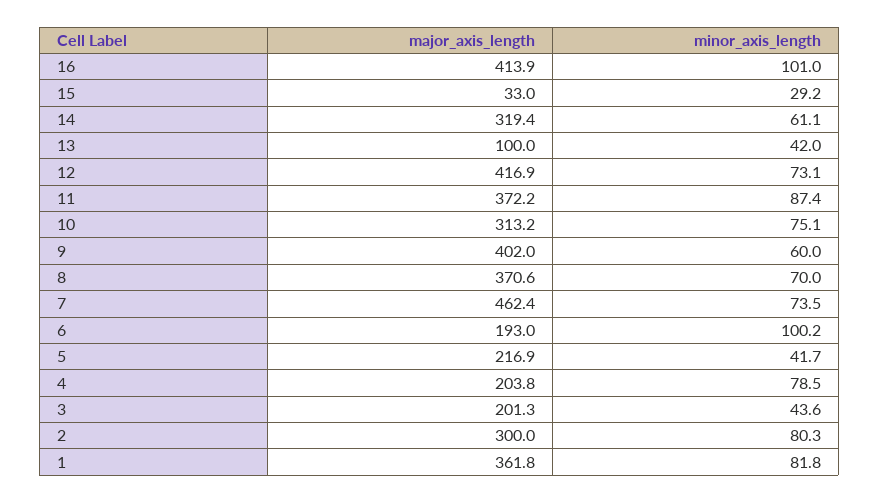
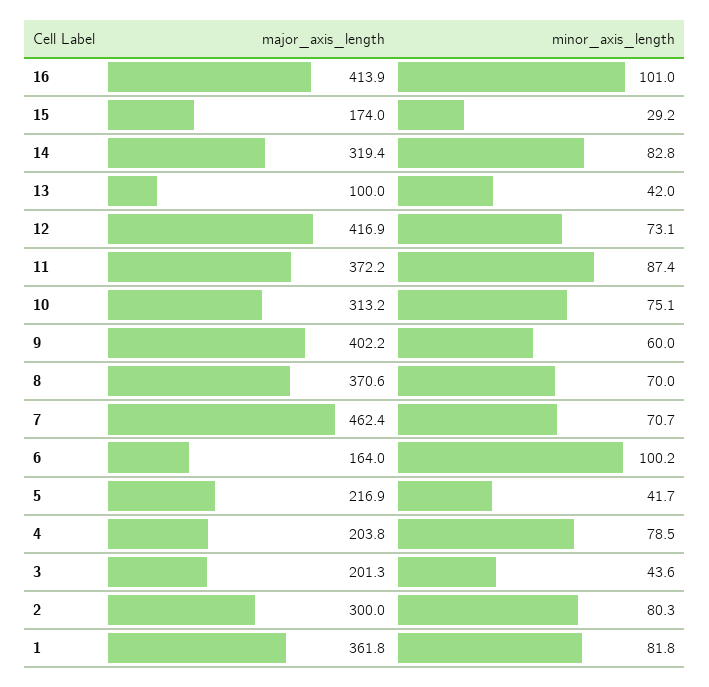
major_axis_length, 15: 33 -> 174
minor_axis_length, 14: 61.1 -> 82.8
major_axis_length, 9: 402 -> 402.2
minor_axis_length, 7: 73.5 -> 70.7
major_axis_length, 6: 193 -> 164

